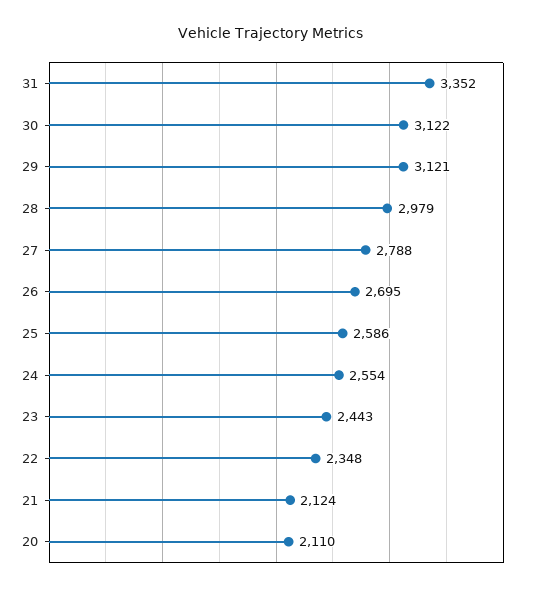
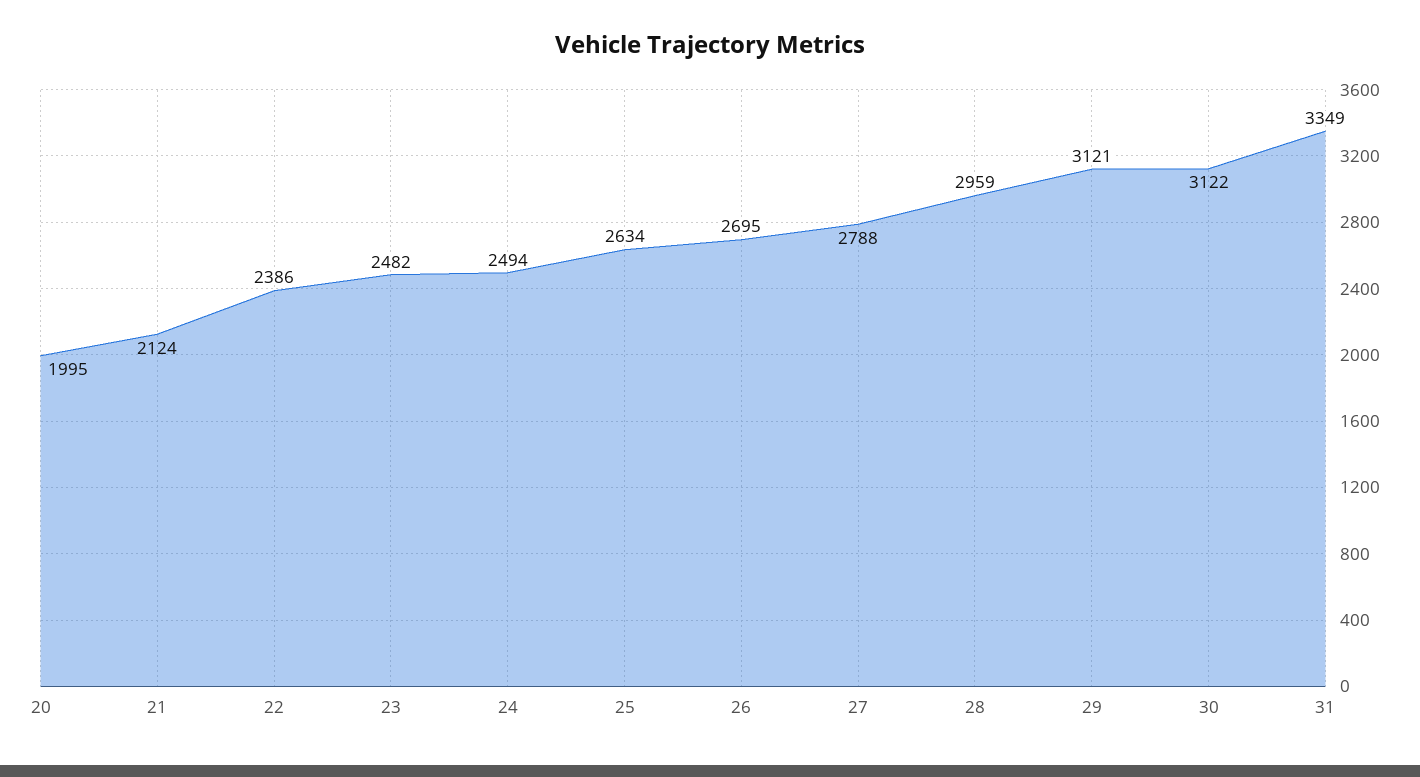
31: 3352 -> 3349
28: 2979 -> 2959
25: 2586 -> 2634
24: 2554 -> 2494
23: 2443 -> 2482
22: 2348 -> 2386
20: 2110 -> 1995

